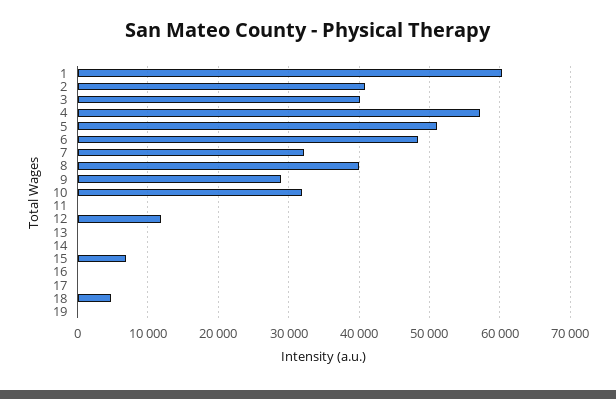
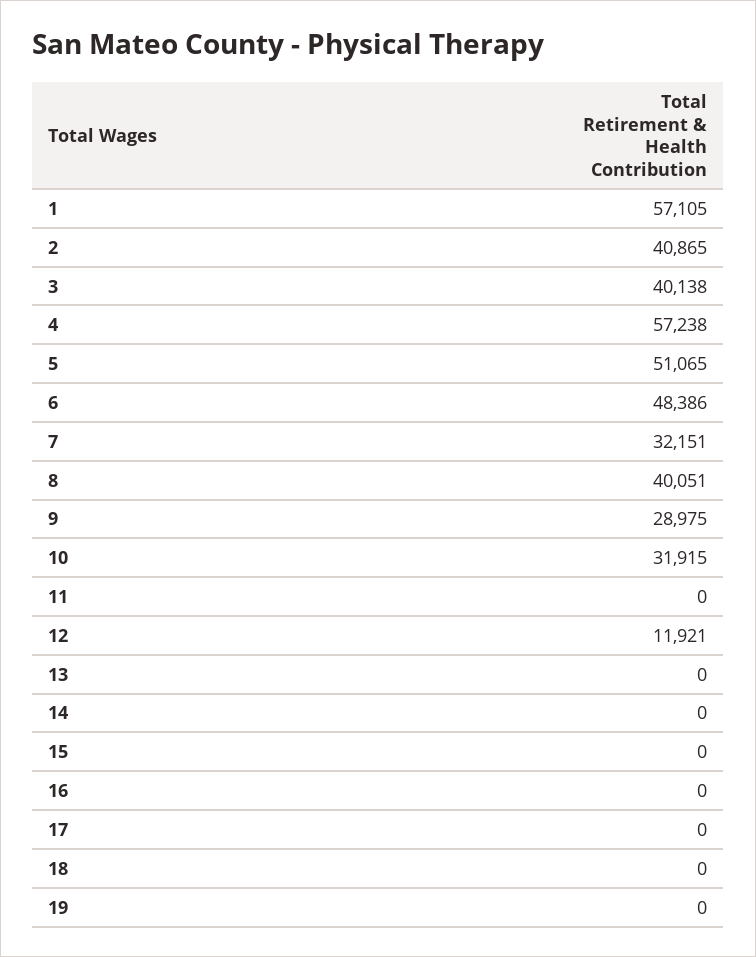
1: 60000 -> 57105
15: 7000 -> 0
18: 5000 -> 0

